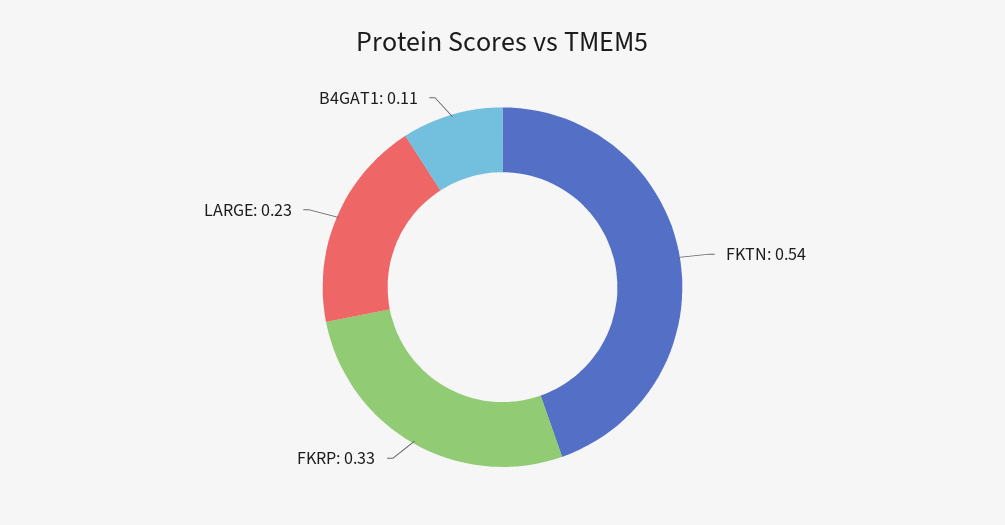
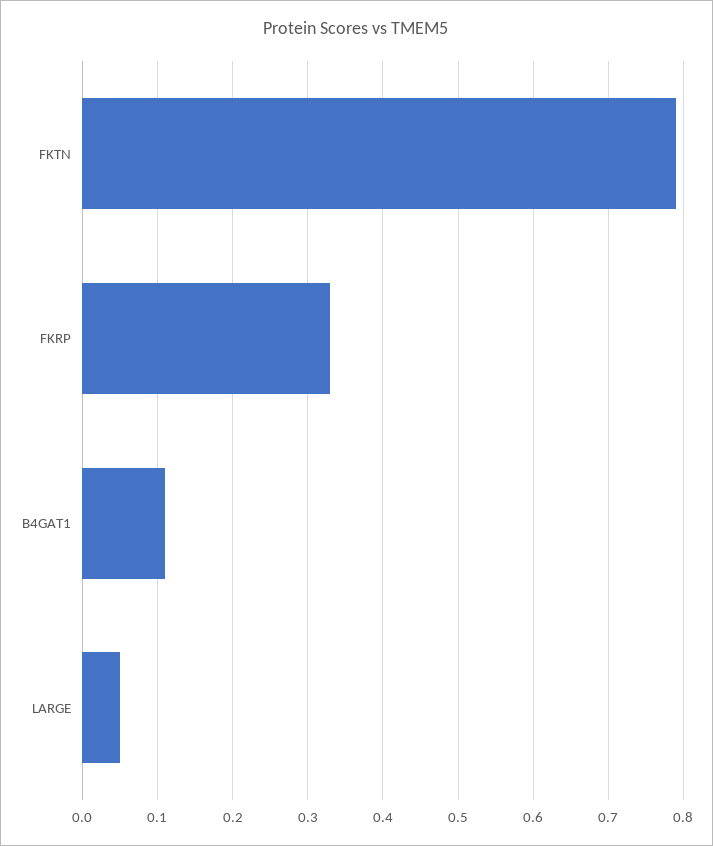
FKTN: 0.54 -> 0.79
LARGE: 0.23 -> 0.05

